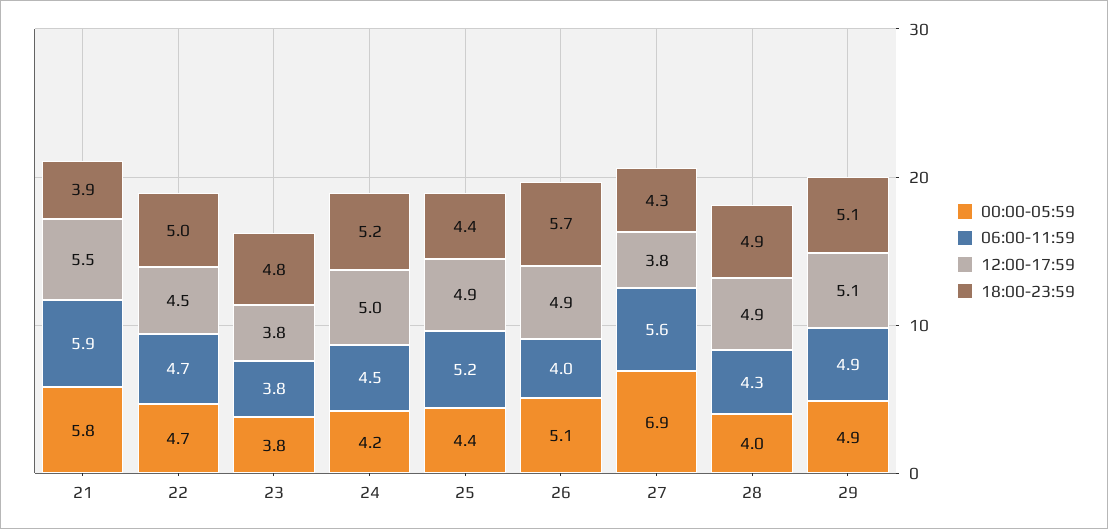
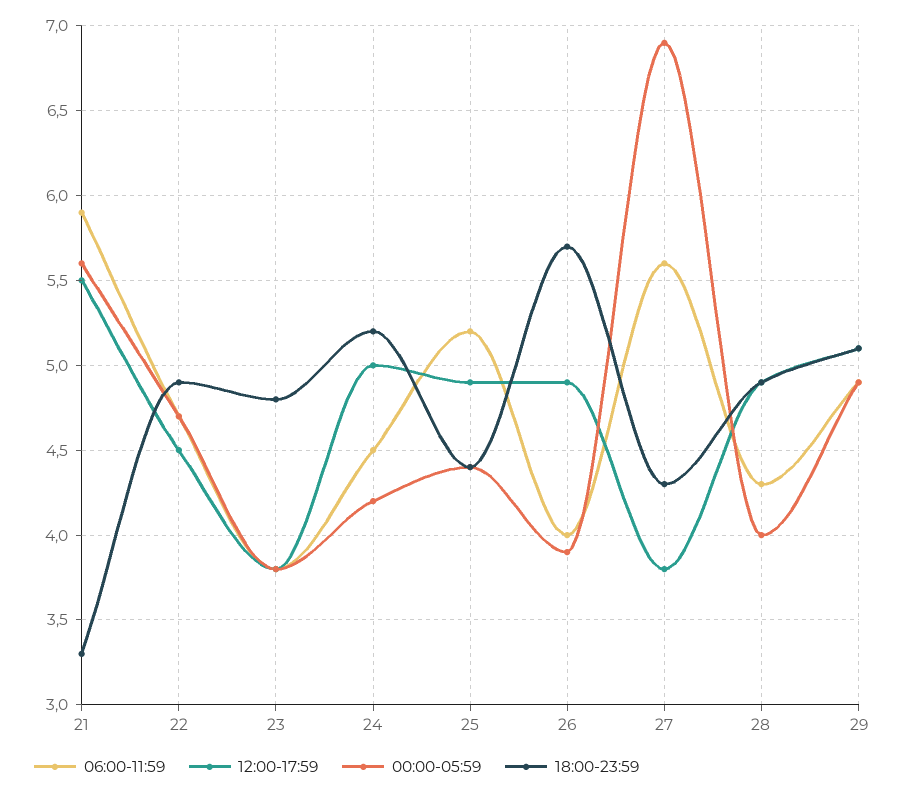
00:00-05:59, 21: 5.8 -> 5.6
18:00-23:59, 21: 3.9 -> 3.3
18:00-23:59, 22: 5 -> 4.9
00:00-05:59, 26: 5.1 -> 3.9

